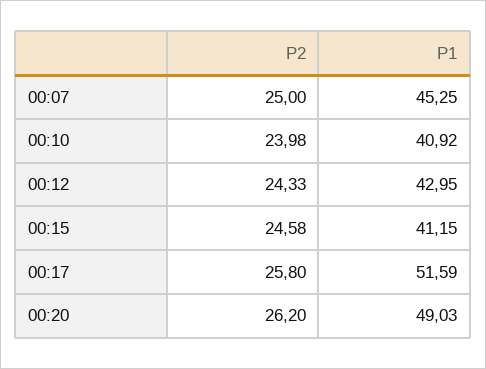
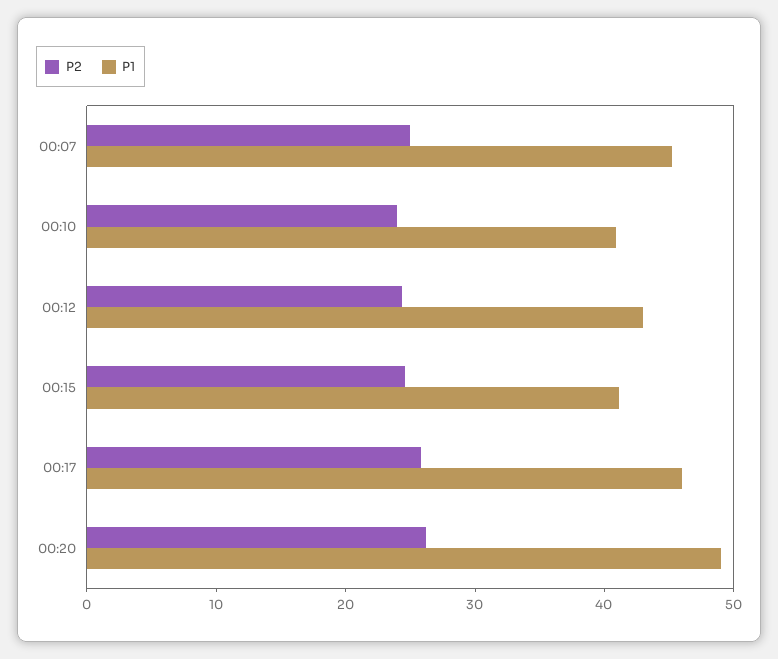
P1, 00:17: 51.59 -> 46

